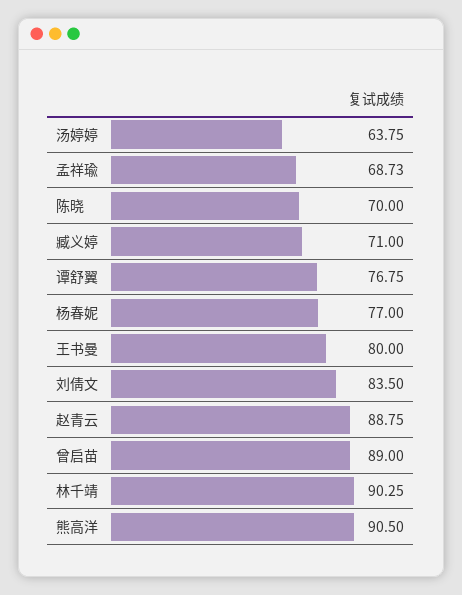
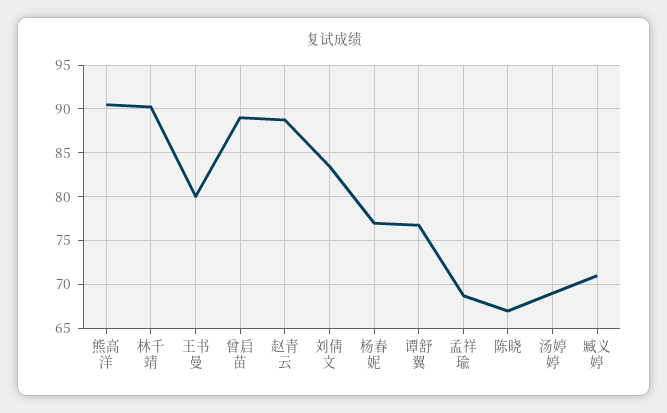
汤婷婷: 63.75 -> 69
陈晓: 70 -> 67

